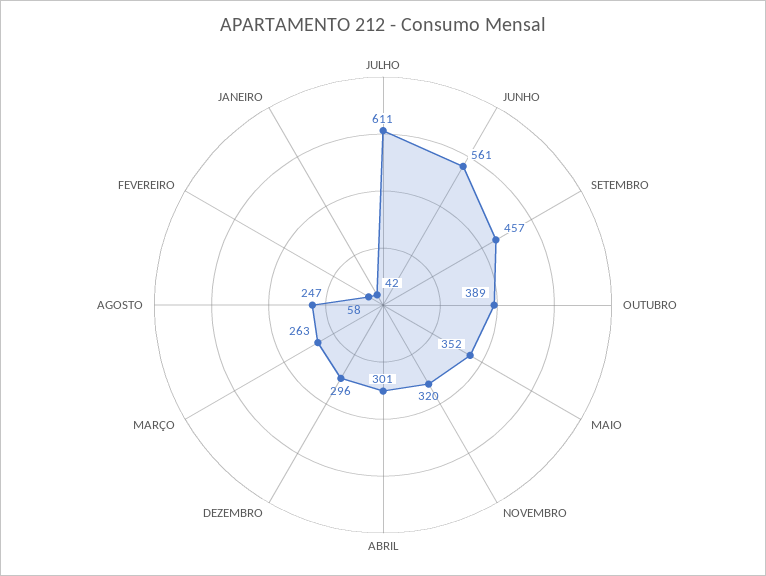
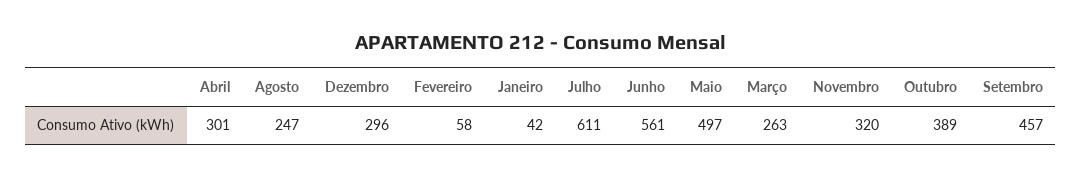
MAIO: 352 -> 497

